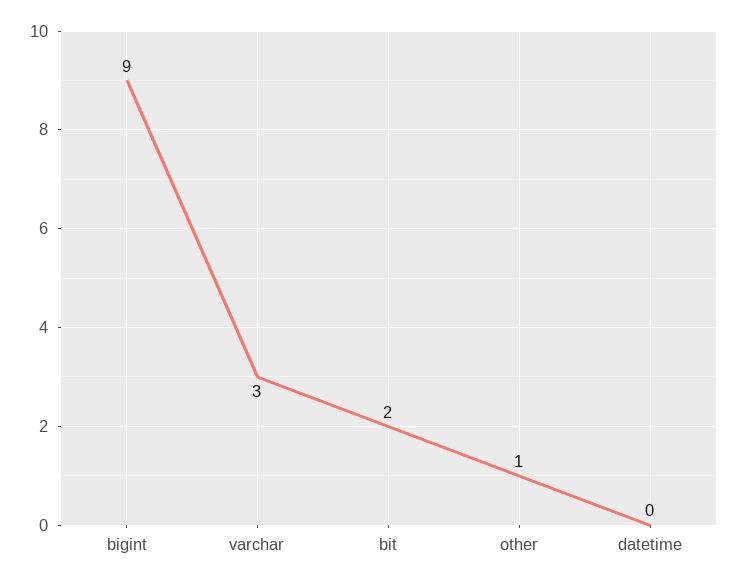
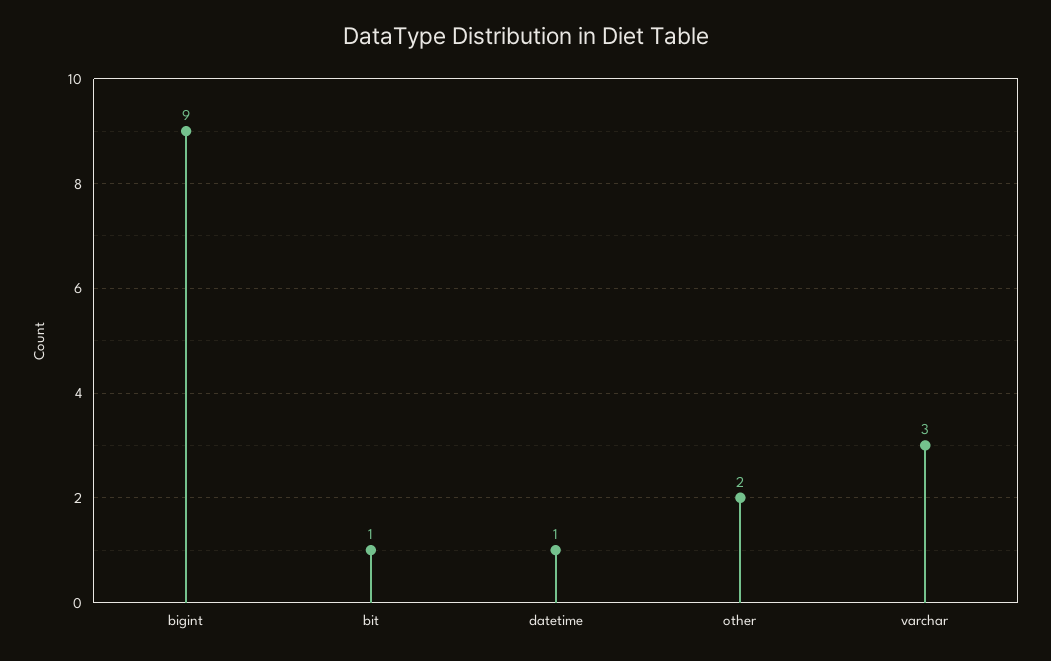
bit: 2 -> 1
other: 1 -> 2
datetime: 0 -> 1

